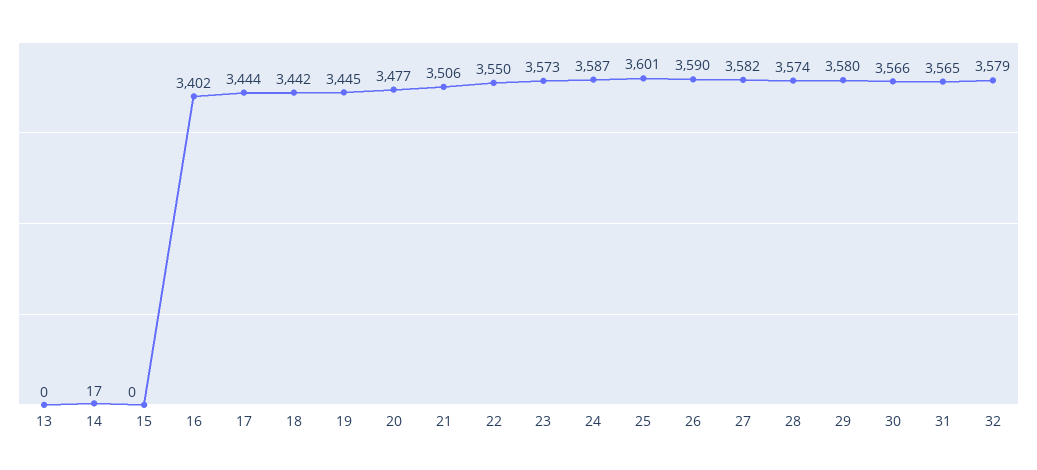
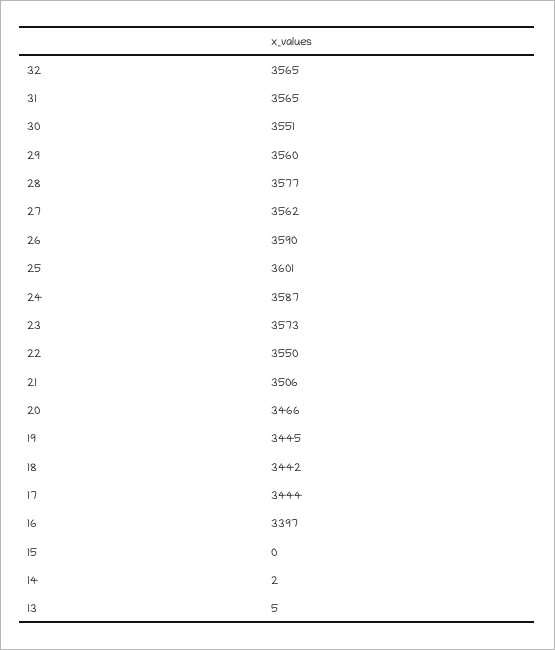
13: 0 -> 5
14: 17 -> 2
16: 3402 -> 3397
20: 3477 -> 3466
27: 3582 -> 3562
28: 3574 -> 3577
29: 3580 -> 3560
30: 3566 -> 3551
32: 3579 -> 3565

